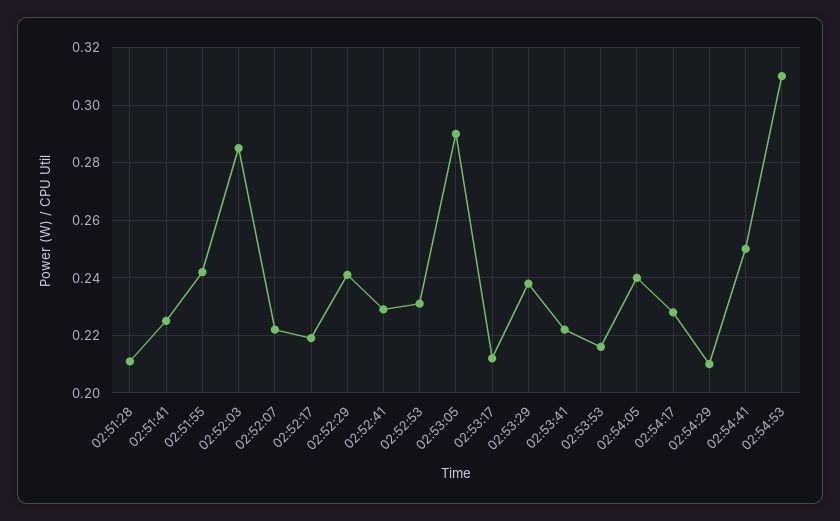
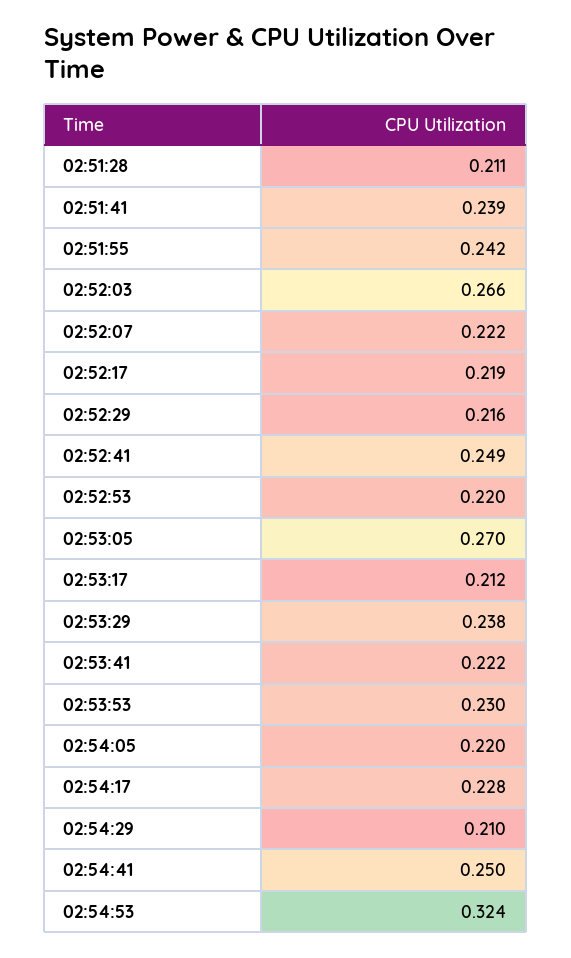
02:51:41: 0.225 -> 0.239
02:52:03: 0.285 -> 0.266
02:52:29: 0.24 -> 0.216
02:52:41: 0.23 -> 0.249
02:52:53: 0.23 -> 0.22
02:53:05: 0.29 -> 0.27
02:53:53: 0.215 -> 0.23
02:54:05: 0.24 -> 0.22
02:54:53: 0.31 -> 0.324

